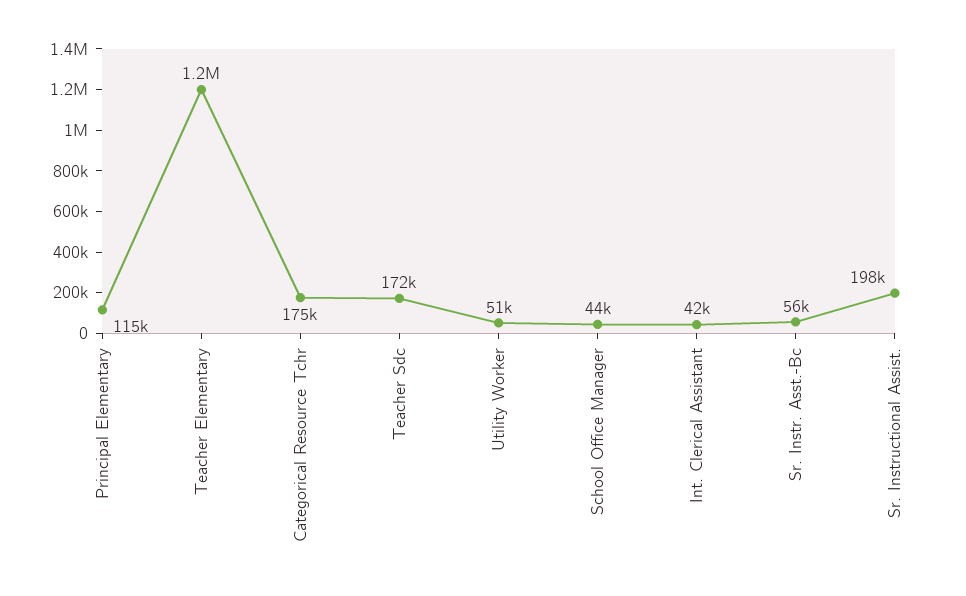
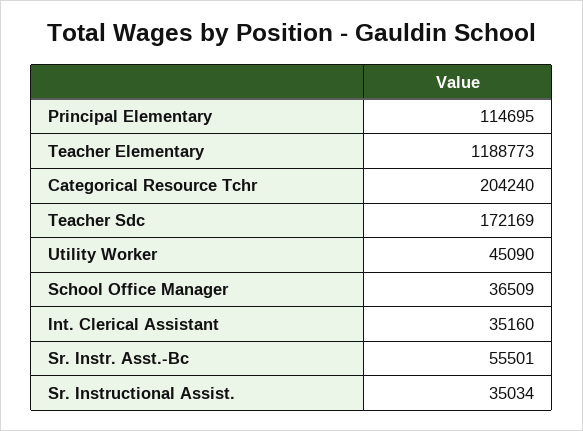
Categorical Resource Tchr: 175000 -> 204240
Utility Worker: 51000 -> 45090
School Office Manager: 44000 -> 36509
Int. Clerical Assistant: 42000 -> 35160
Sr. Instructional Assist.: 198000 -> 35034

